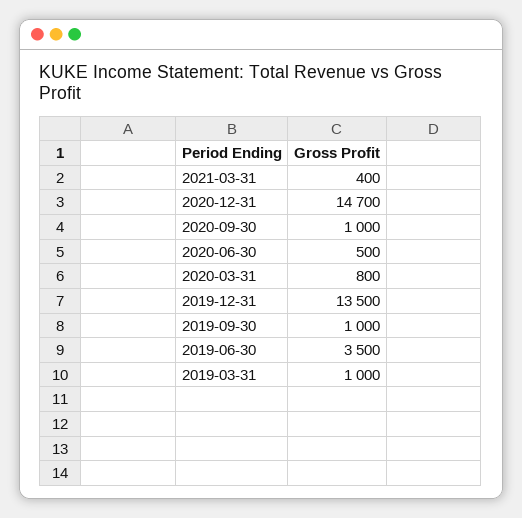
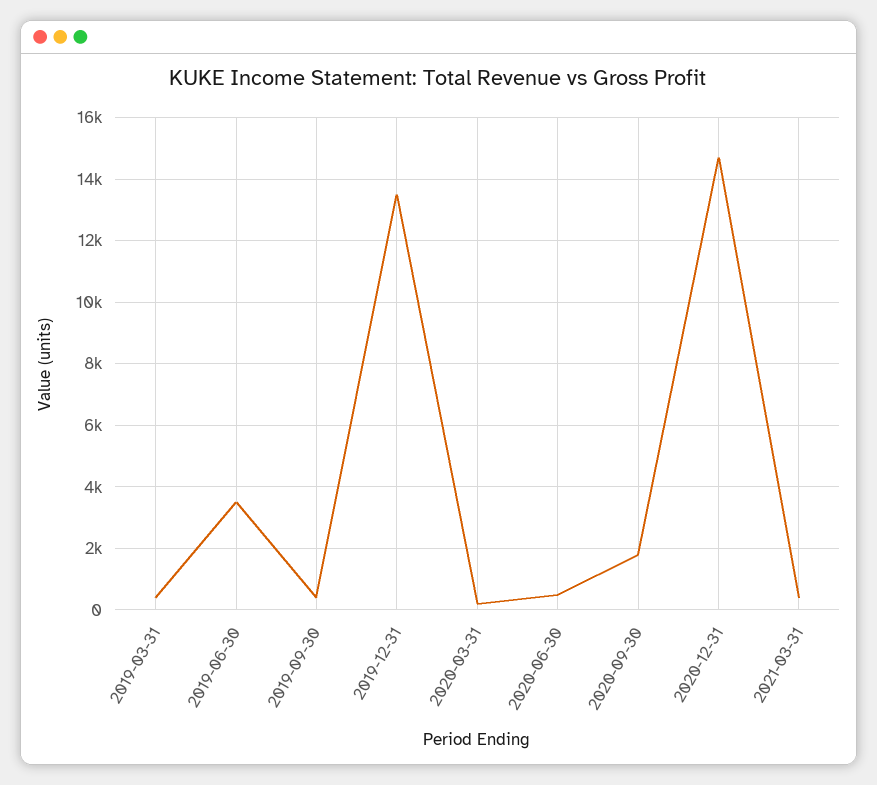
2020-09-30: 1000 -> 1800
2020-03-31: 800 -> 200
2019-09-30: 1000 -> 400
2019-03-31: 1000 -> 400

